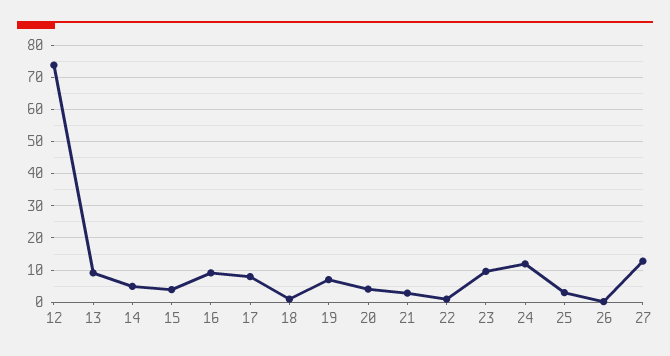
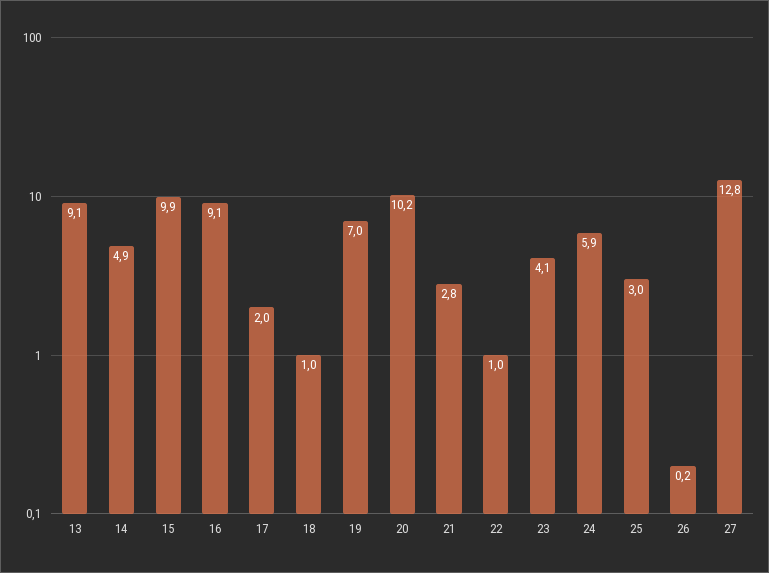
12: 74 -> none
15: 4 -> 9.9
17: 8 -> 2
20: 4 -> 10.2
23: 10 -> 4.1
24: 12 -> 5.9

